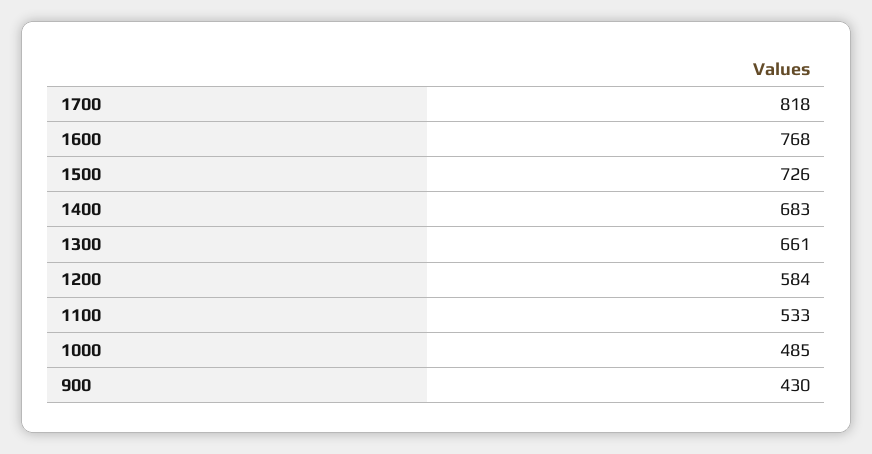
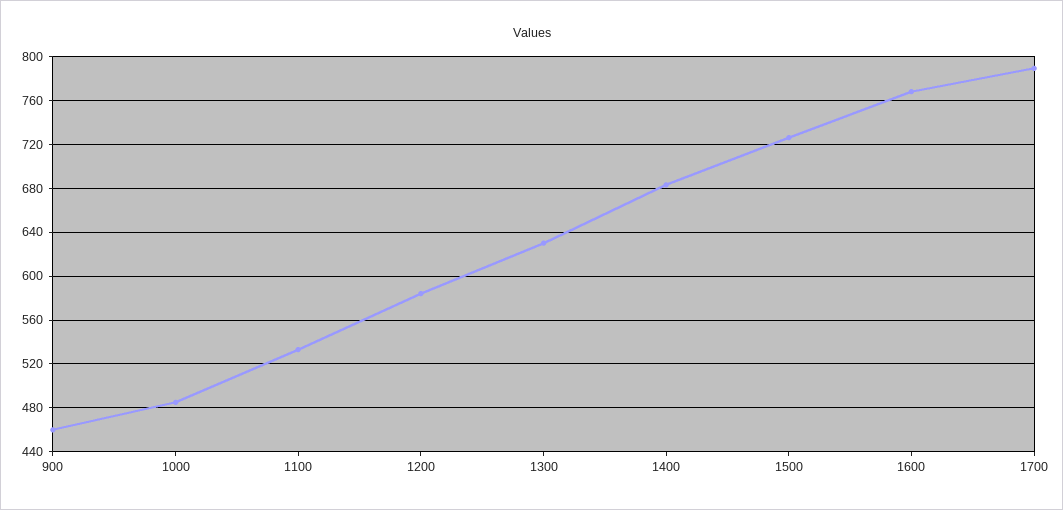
1700: 818 -> 790
1300: 661 -> 630
900: 430 -> 460

